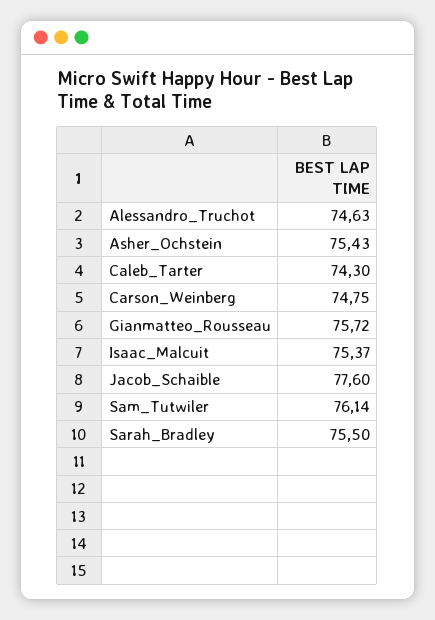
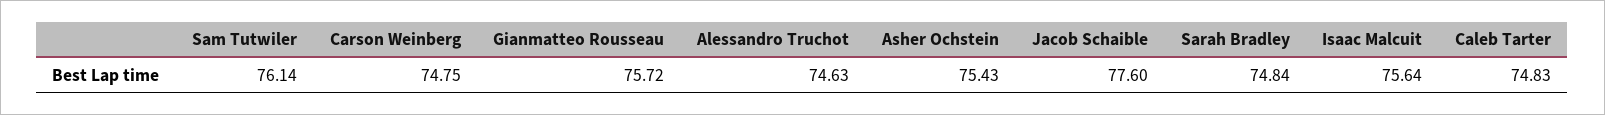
Caleb_Tarter: 74.3 -> 74.83
Isaac_Malcuit: 75.37 -> 75.64
Sarah_Bradley: 75.5 -> 74.84

